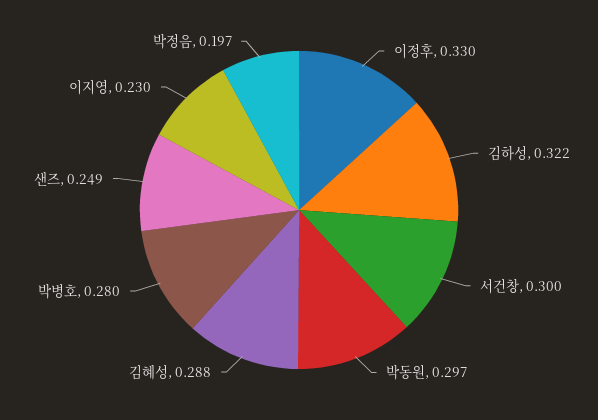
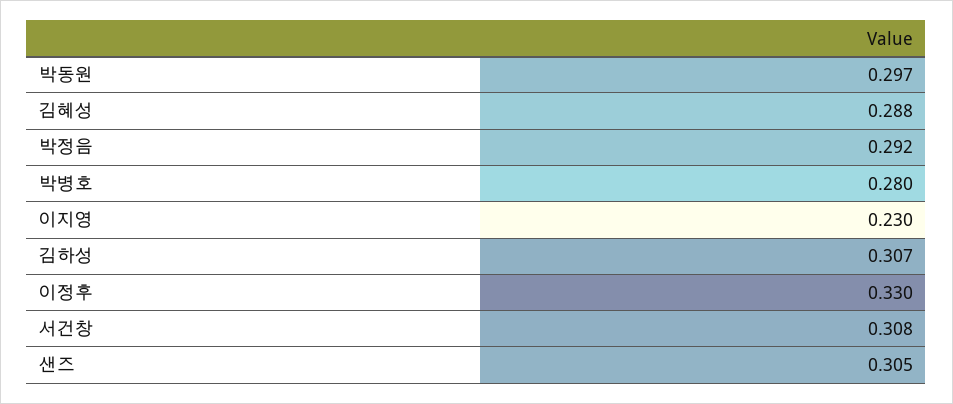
김하성: 0.322 -> 0.307
서건창: 0.3 -> 0.308
샌즈: 0.249 -> 0.305
박정음: 0.197 -> 0.292

